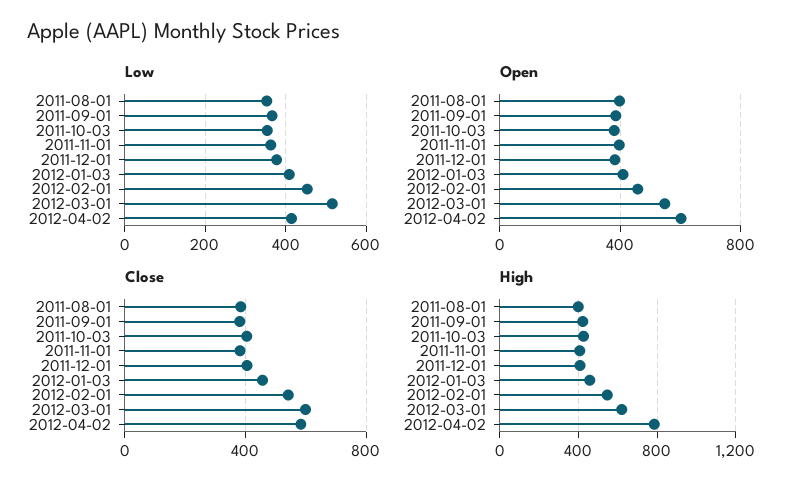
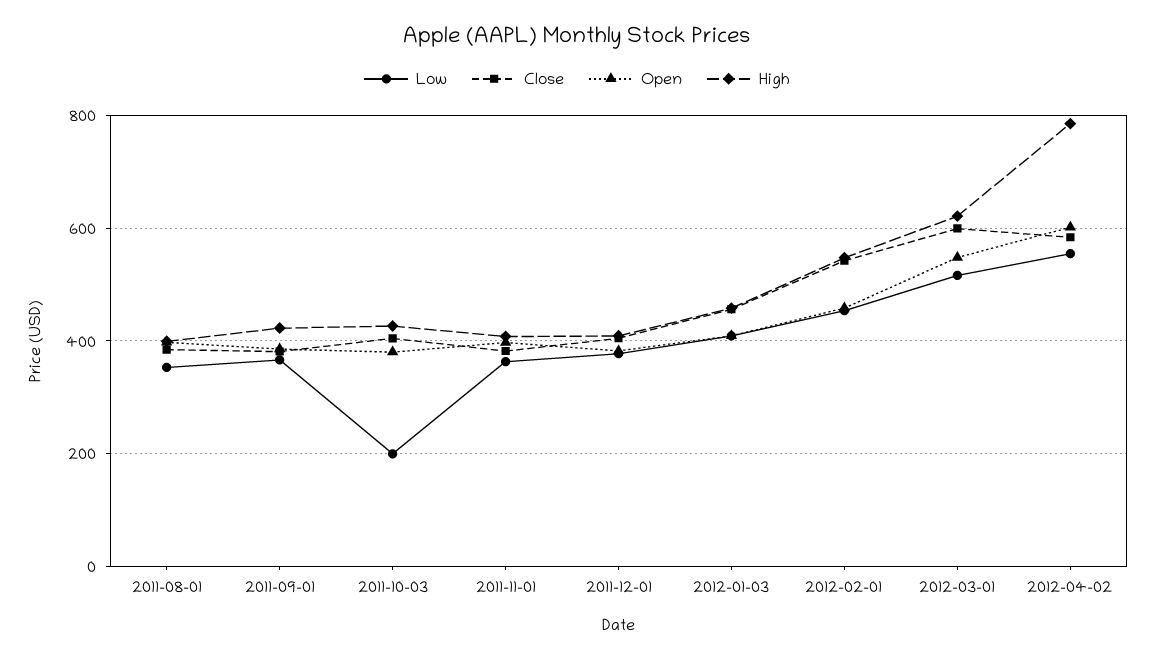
Low, 2011-10-03: 360 -> 200
Low, 2012-04-02: 420 -> 560

